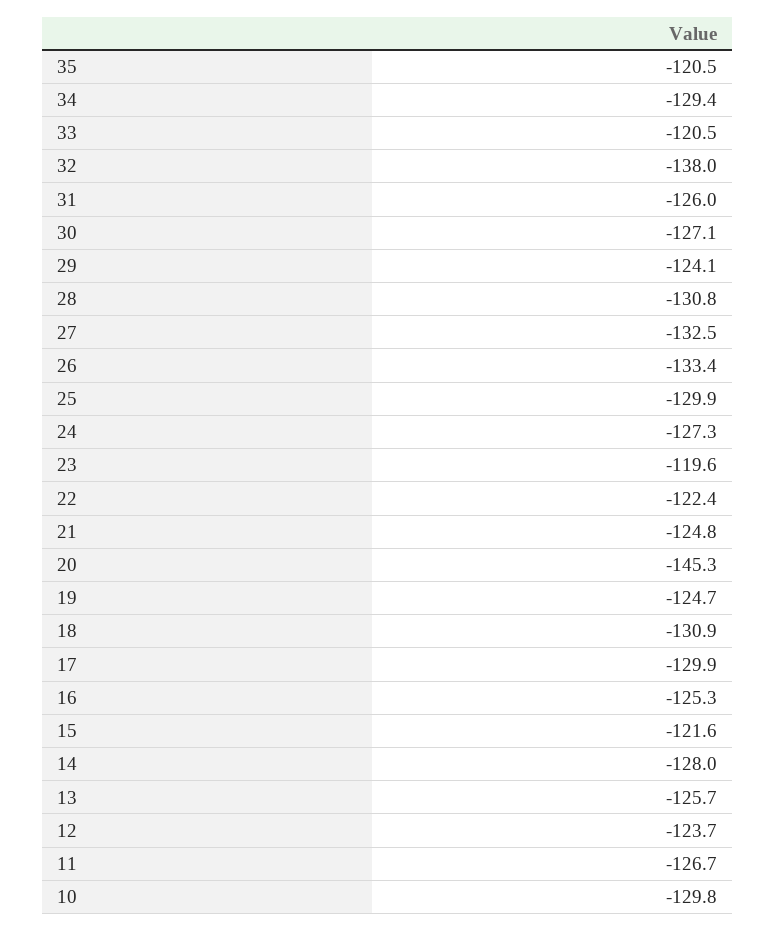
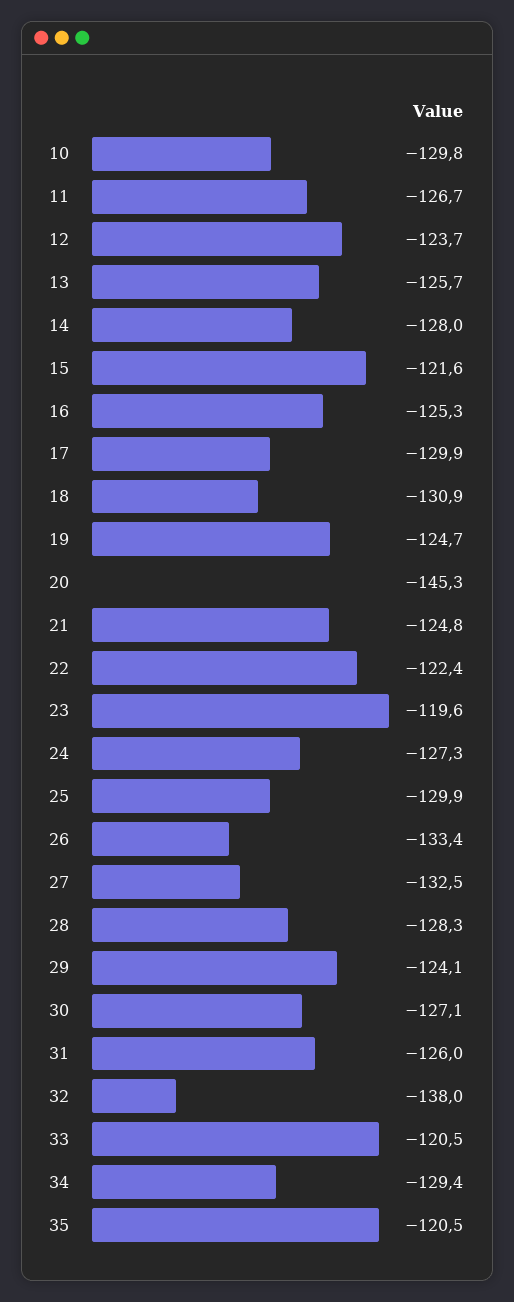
28: -130.8 -> -128.3

